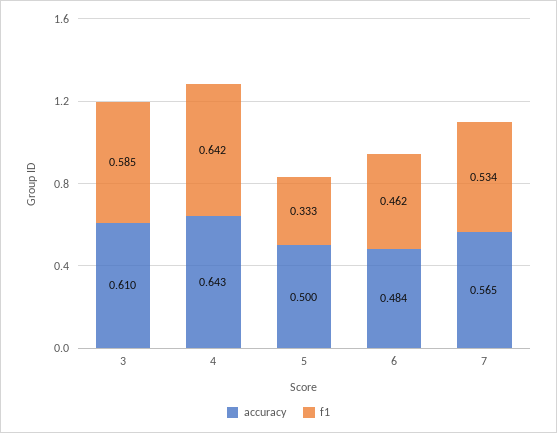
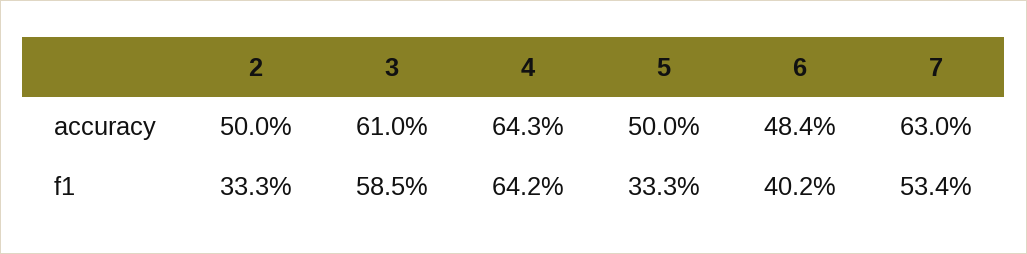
f1, 6: 0.462 -> 0.402
accuracy, 7: 0.565 -> 0.63
accuracy, 2: none -> 0.5
f1, 2: none -> 0.333

